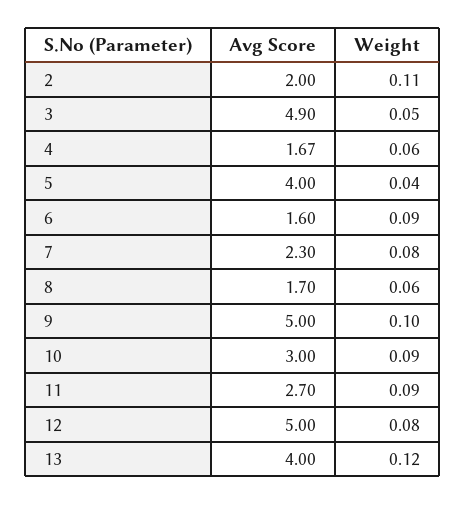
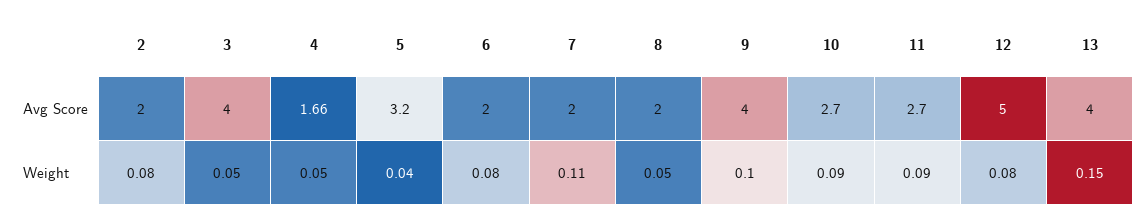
Weight, 2: 0.11 -> 0.08
Avg Score, 3: 4.9 -> 4
Avg Score, 4: 1.67 -> 1.66
Weight, 4: 0.06 -> 0.05
Avg Score, 5: 4 -> 3.2
Avg Score, 6: 1.6 -> 2
Weight, 6: 0.09 -> 0.08
Avg Score, 7: 2.3 -> 2
Weight, 7: 0.08 -> 0.11
Avg Score, 8: 1.7 -> 2
Weight, 8: 0.06 -> 0.05
Avg Score, 9: 5 -> 4
Avg Score, 10: 3 -> 2.7
Weight, 13: 0.12 -> 0.15

